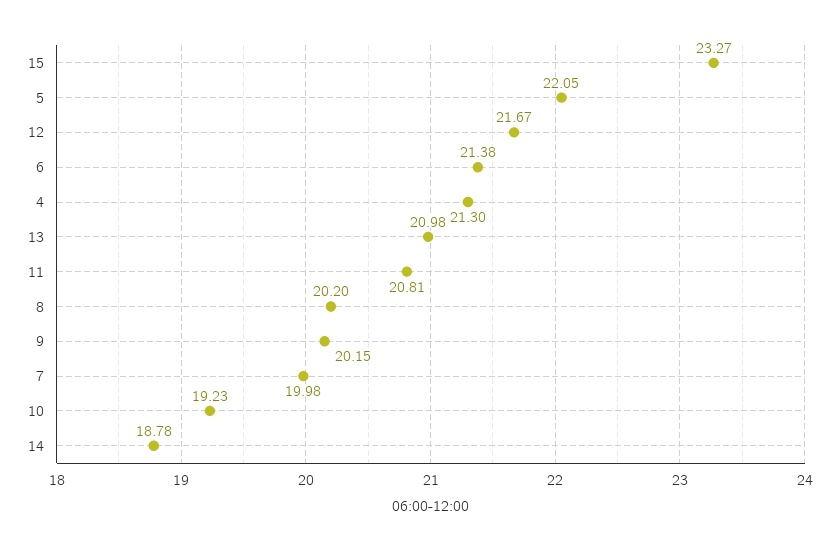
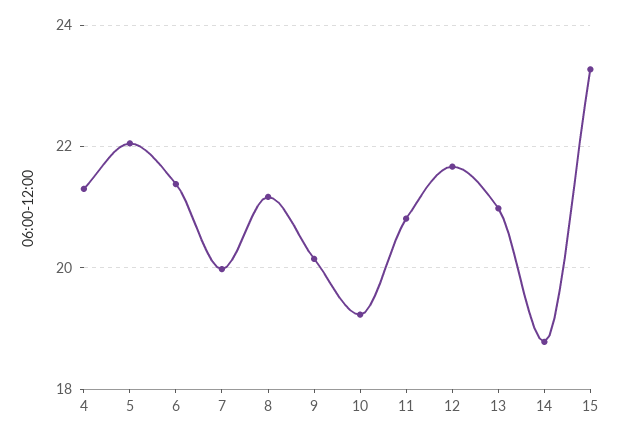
8: 20.2 -> 21.2

